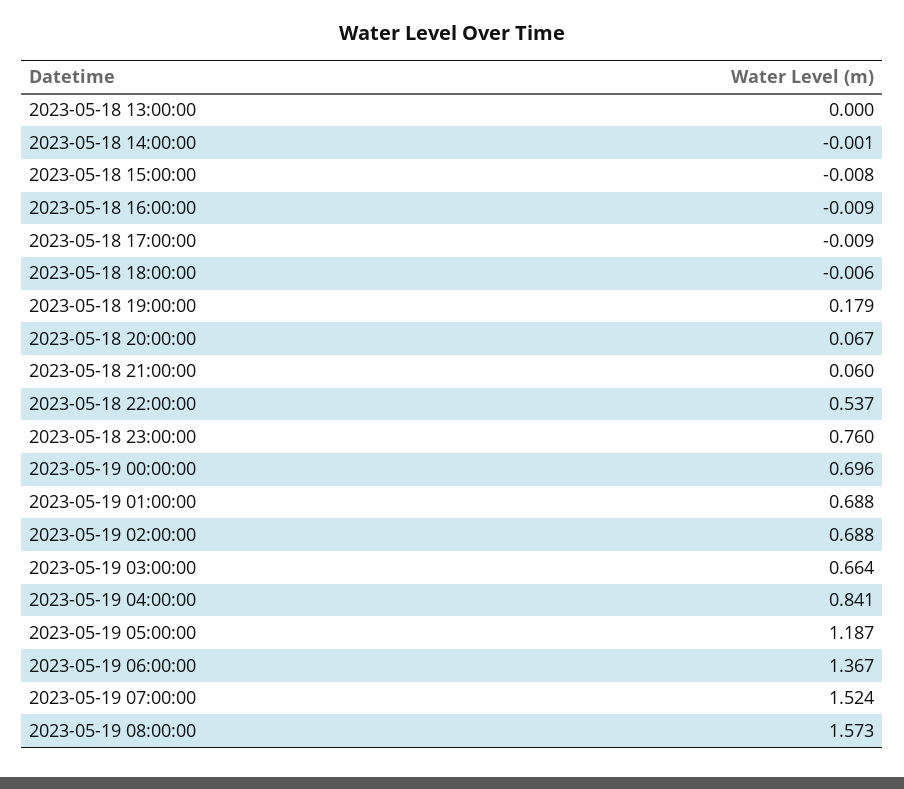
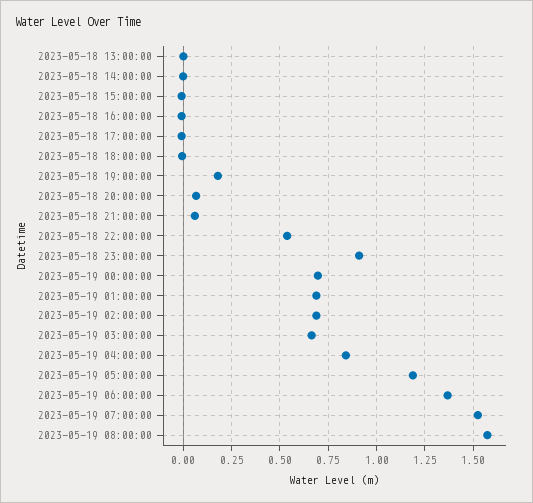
2023-05-18 23:00:00: 0.76 -> 0.9

